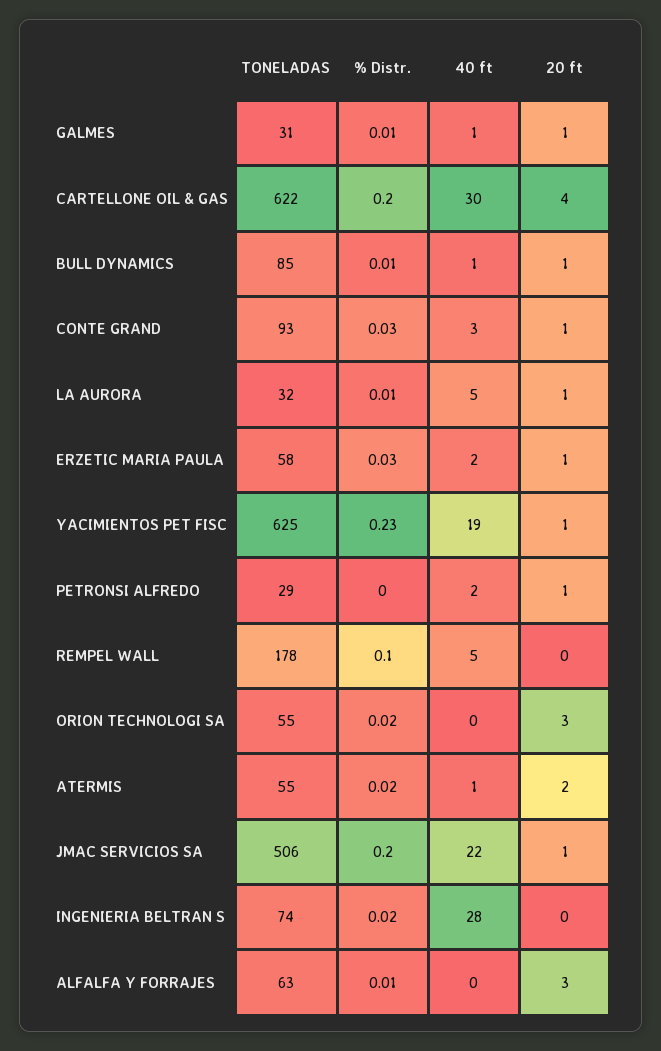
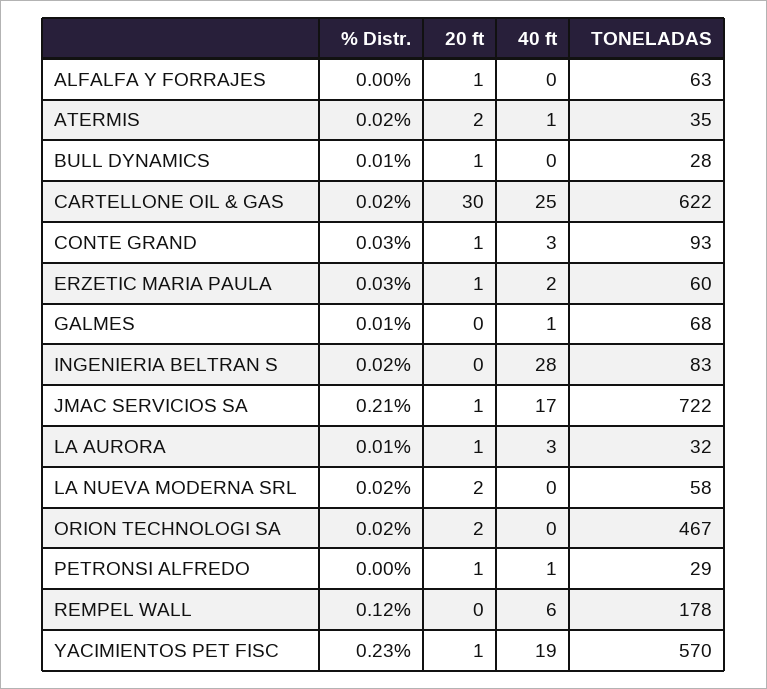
TONELADAS, GALMES: 31 -> 68
20 ft, GALMES: 1 -> 0
% Distr., CARTELLONE OIL & GAS: 0.2 -> 0.02
40 ft, CARTELLONE OIL & GAS: 30 -> 25
20 ft, CARTELLONE OIL & GAS: 4 -> 30
TONELADAS, BULL DYNAMICS: 85 -> 28
40 ft, BULL DYNAMICS: 1 -> 0
40 ft, LA AURORA: 5 -> 3
TONELADAS, ERZETIC MARIA PAULA: 58 -> 60
TONELADAS, YACIMIENTOS PET FISC: 625 -> 570
40 ft, PETRONSI ALFREDO: 2 -> 1
% Distr., REMPEL WALL: 0.1 -> 0.12
40 ft, REMPEL WALL: 5 -> 6
TONELADAS, ORION TECHNOLOGI SA: 55 -> 467
20 ft, ORION TECHNOLOGI SA: 3 -> 2
TONELADAS, ATERMIS: 55 -> 35
TONELADAS, JMAC SERVICIOS SA: 506 -> 722
% Distr., JMAC SERVICIOS SA: 0.2 -> 0.21
40 ft, JMAC SERVICIOS SA: 22 -> 17
TONELADAS, INGENIERIA BELTRAN S: 74 -> 83
% Distr., ALFALFA Y FORRAJES: 0.01 -> 0
20 ft, ALFALFA Y FORRAJES: 3 -> 1
% Distr., LA NUEVA MODERNA SRL: none -> 0.02
20 ft, LA NUEVA MODERNA SRL: none -> 2
40 ft, LA NUEVA MODERNA SRL: none -> 0
TONELADAS, LA NUEVA MODERNA SRL: none -> 58

